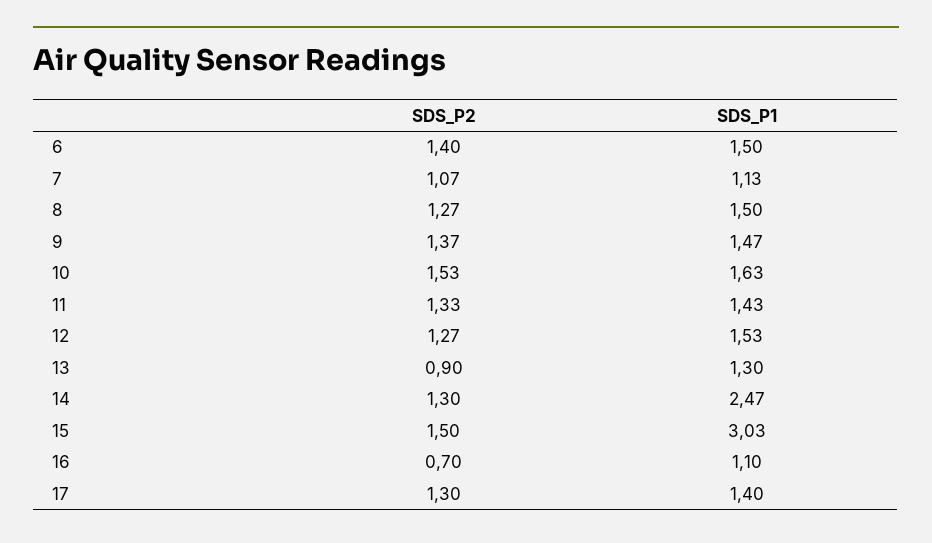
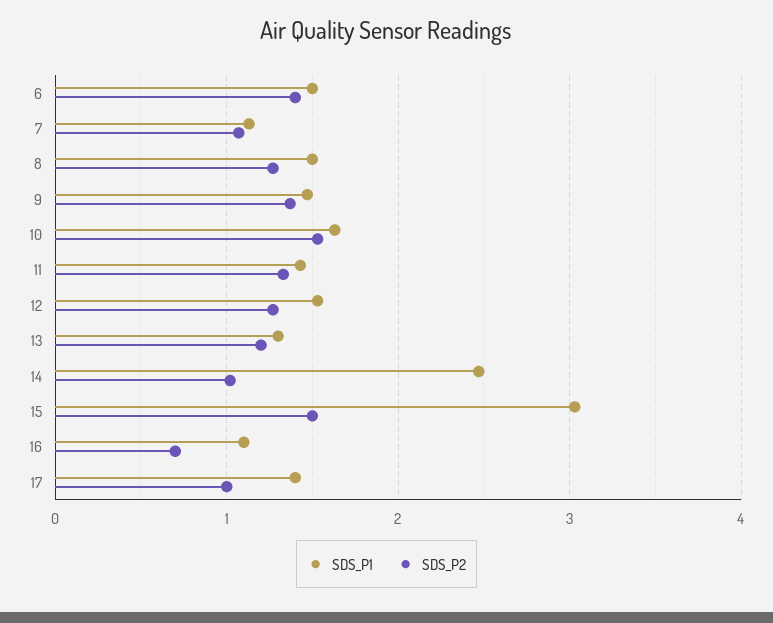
SDS_P2, 13: 0.9 -> 1.2
SDS_P2, 14: 1.3 -> 1
SDS_P2, 17: 1.3 -> 1

